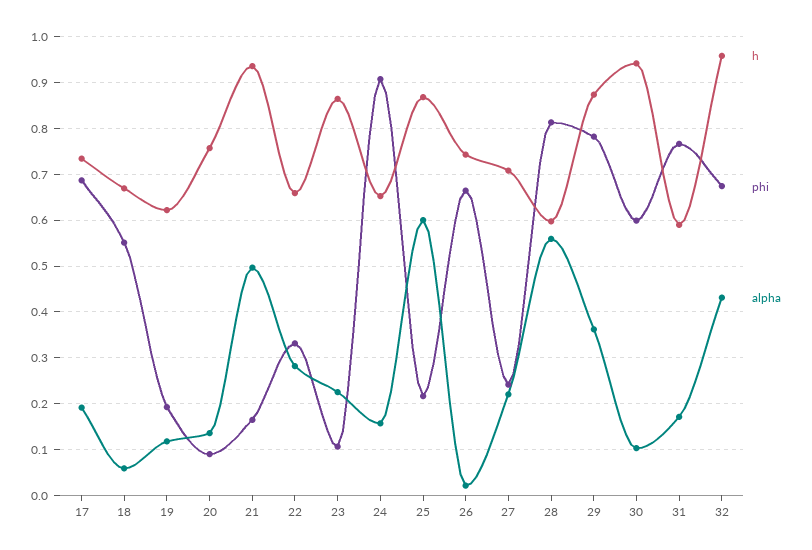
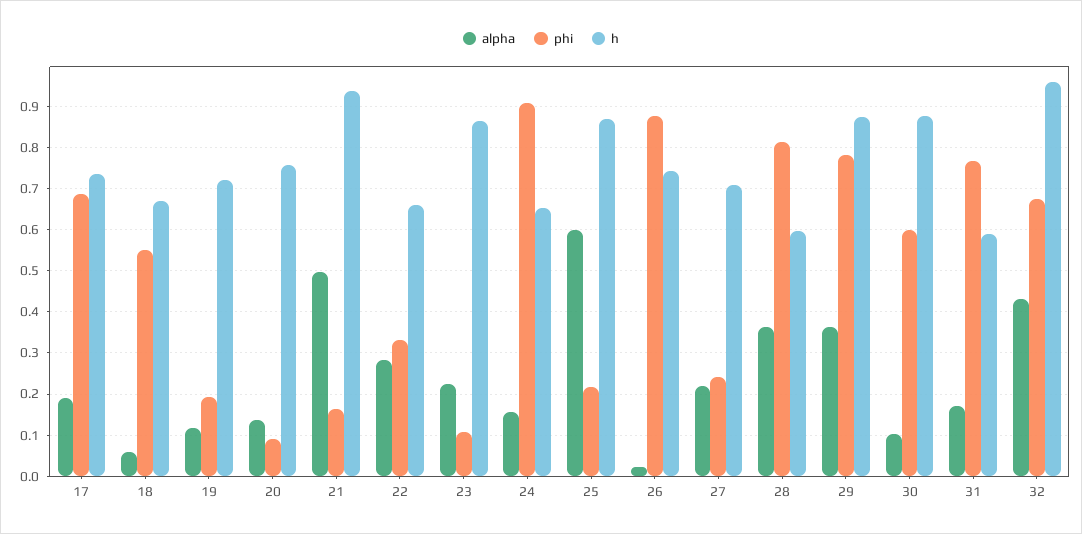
h, 19: 0.62 -> 0.72
phi, 26: 0.66 -> 0.88
alpha, 28: 0.56 -> 0.36
h, 30: 0.94 -> 0.88

